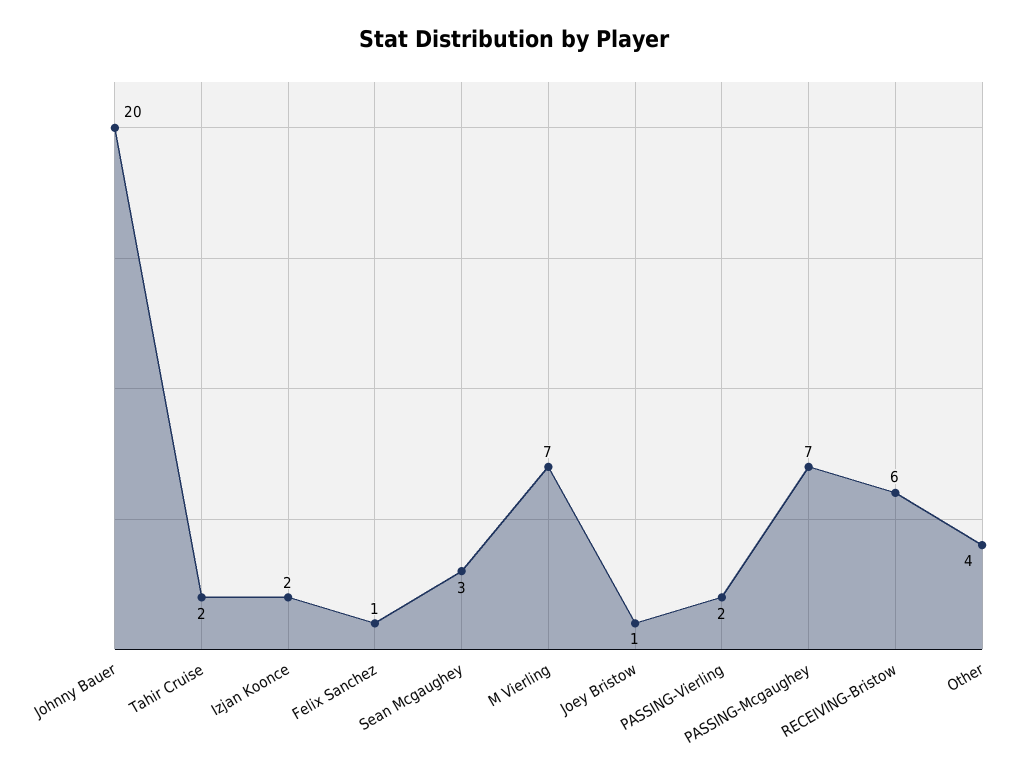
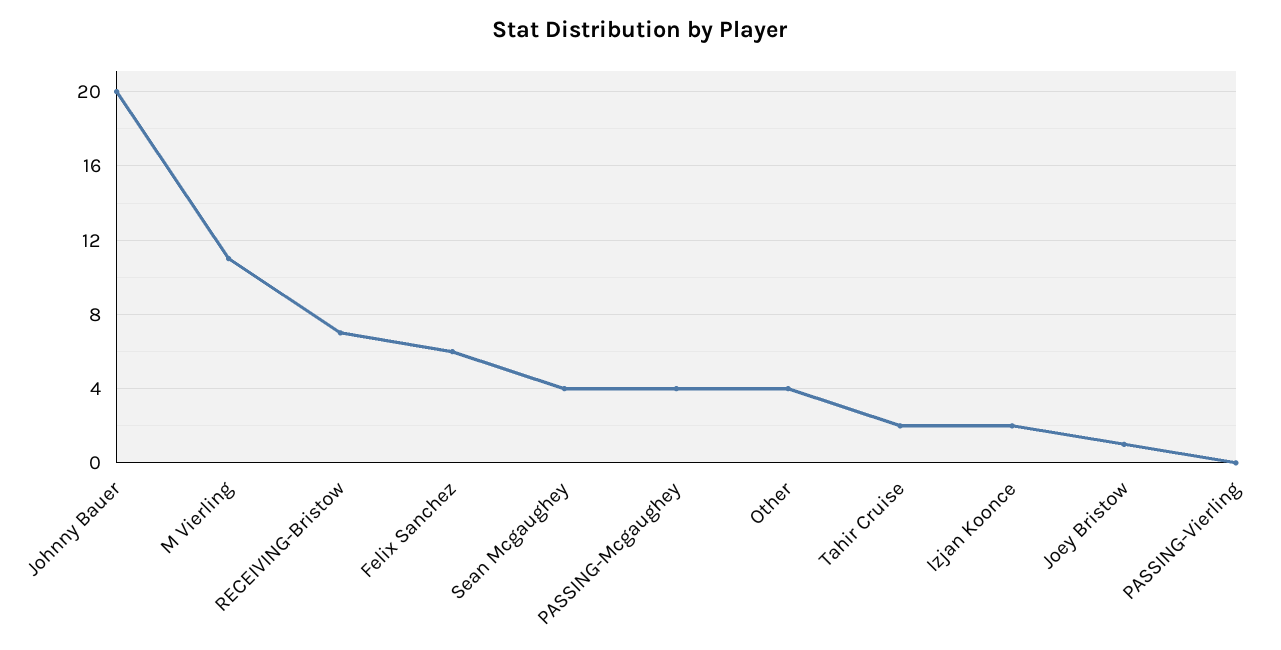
Felix Sanchez: 1 -> 6
Sean Mcgaughey: 3 -> 4
M Vierling: 7 -> 11
PASSING-Vierling: 2 -> 0
PASSING-Mcgaughey: 7 -> 4
RECEIVING-Bristow: 6 -> 7

